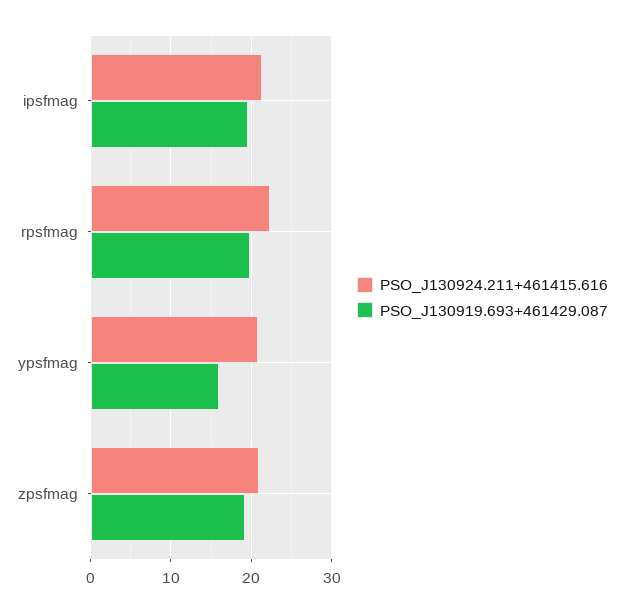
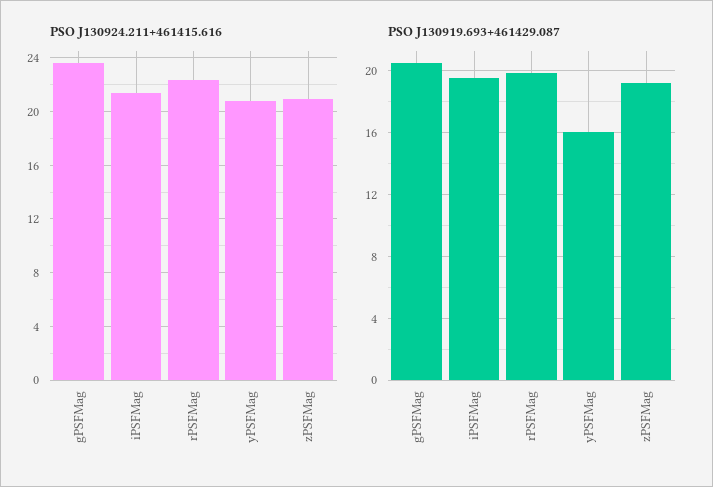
PSO_J130924.211+461415.616, gPSFMag: none -> 23.5
PSO_J130919.693+461429.087, gPSFMag: none -> 20.5

